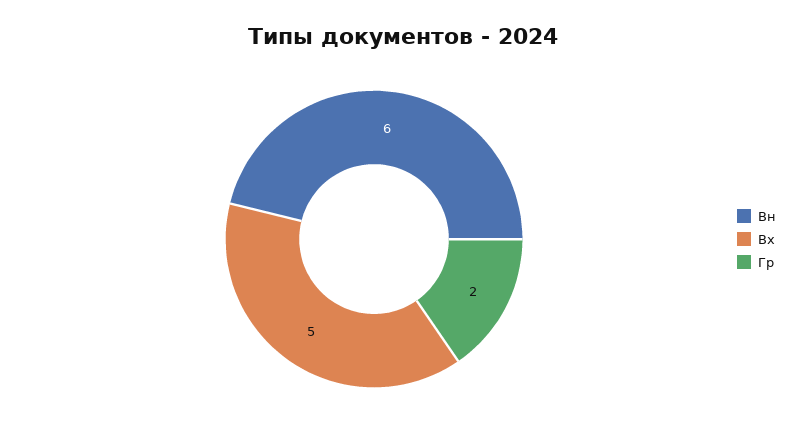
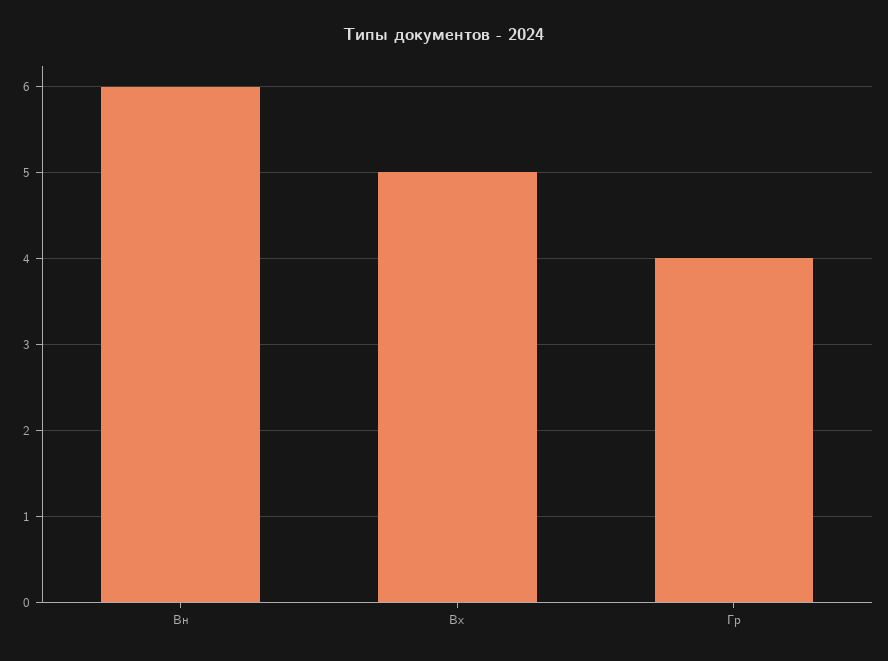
Гр: 2 -> 4

